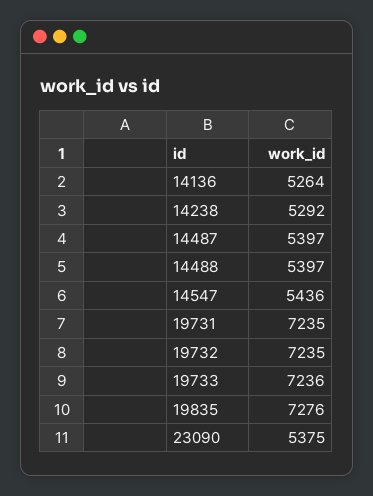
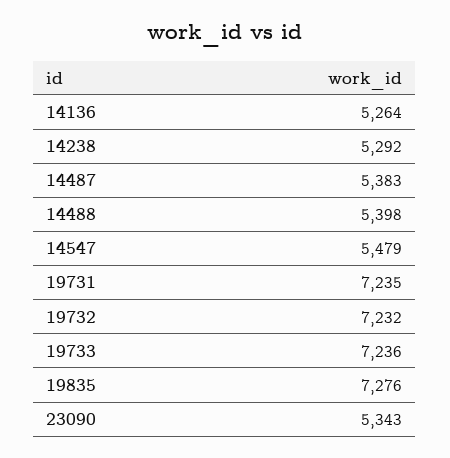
14487: 5397 -> 5383
14488: 5397 -> 5398
14547: 5436 -> 5479
19732: 7235 -> 7232
23090: 5375 -> 5343

